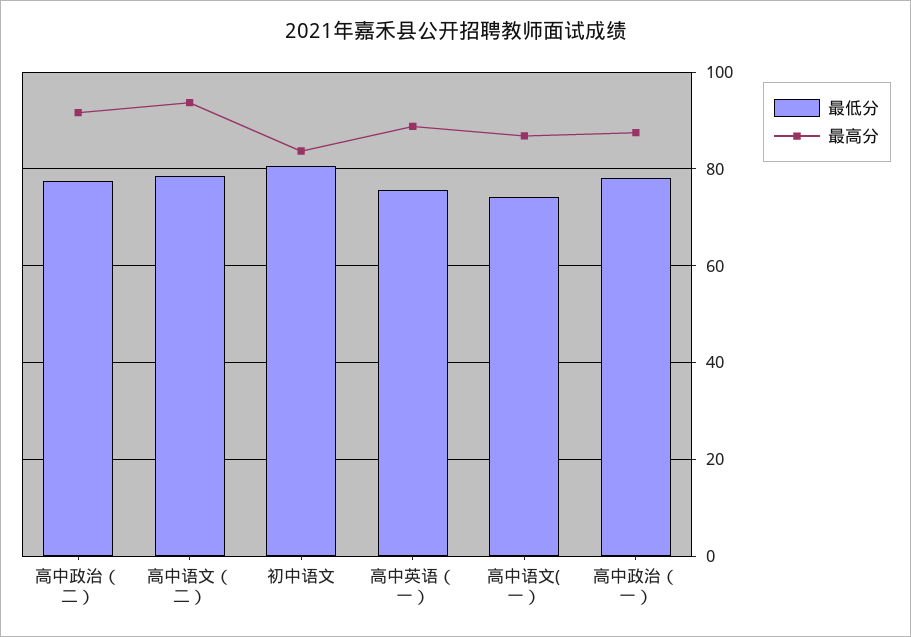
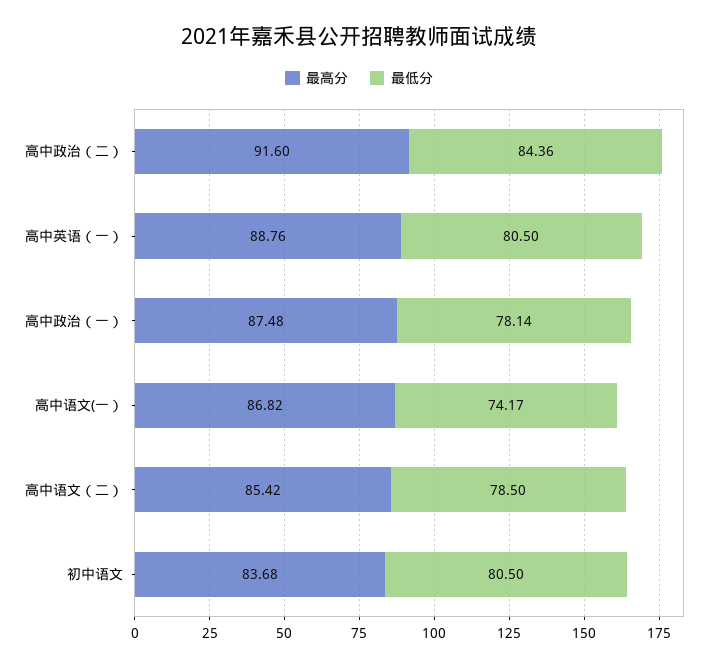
最低分, 高中政治（二）: 78 -> 84.36
最高分, 高中语文（二）: 94 -> 85.42
最低分, 高中英语（一）: 76 -> 80.5

